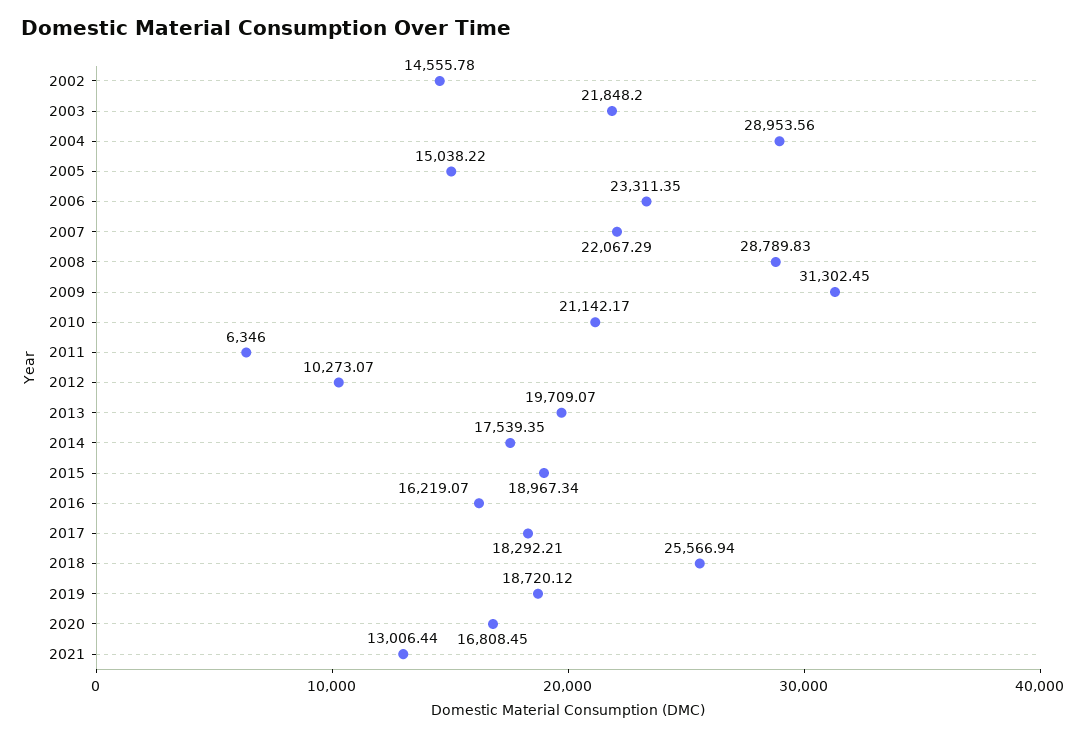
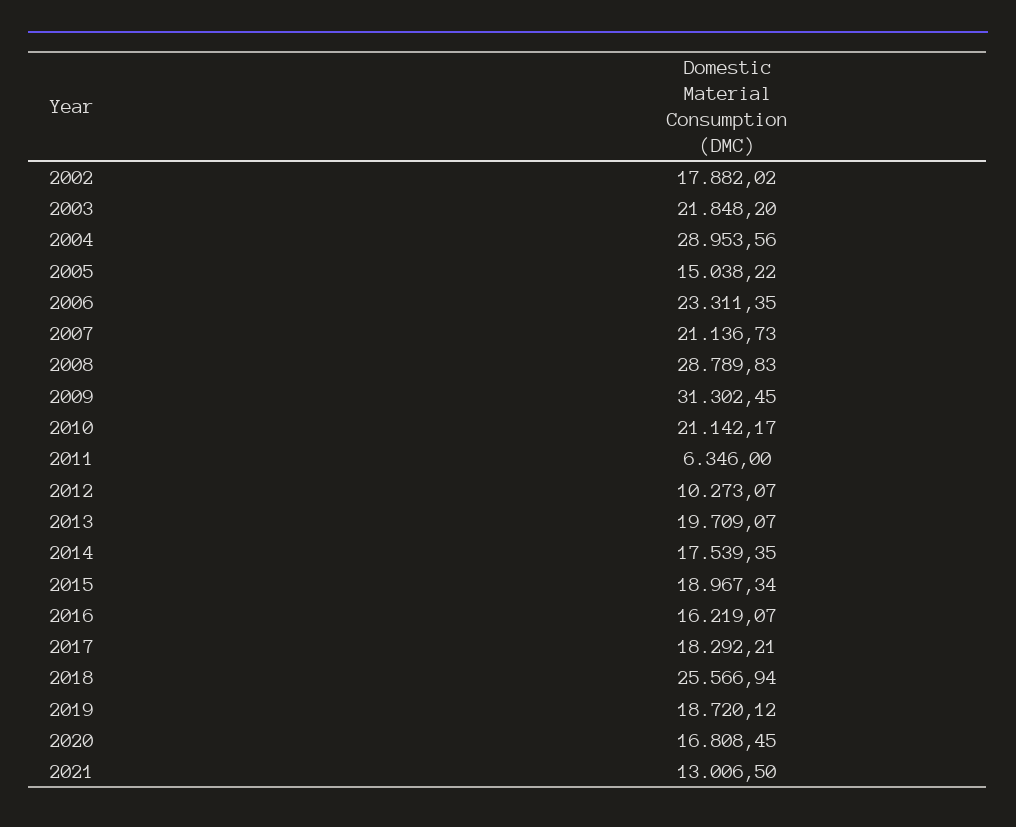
2002: 14555.78 -> 17882.02
2007: 22067.29 -> 21136.73
2021: 13006.44 -> 13006.5

